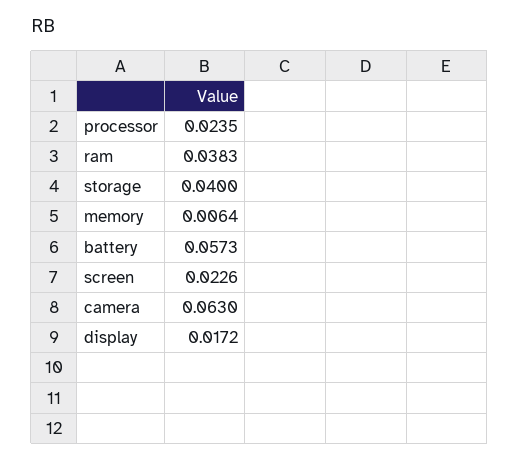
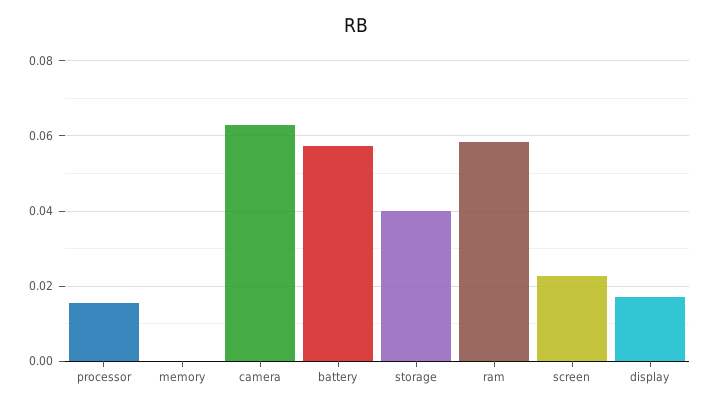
processor: 0.0235 -> 0.016
ram: 0.0383 -> 0.058
memory: 0.0064 -> 0

